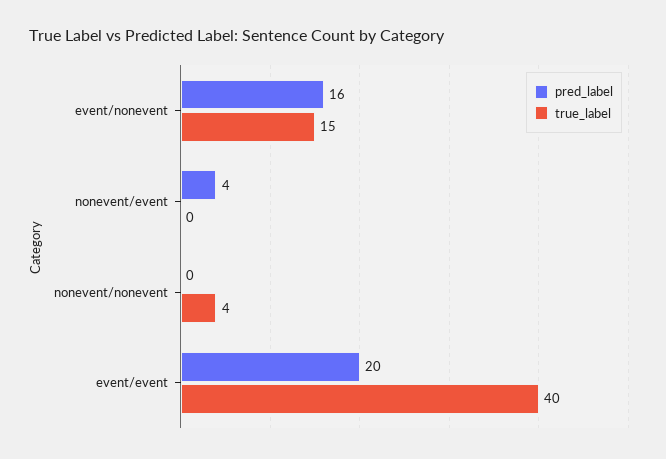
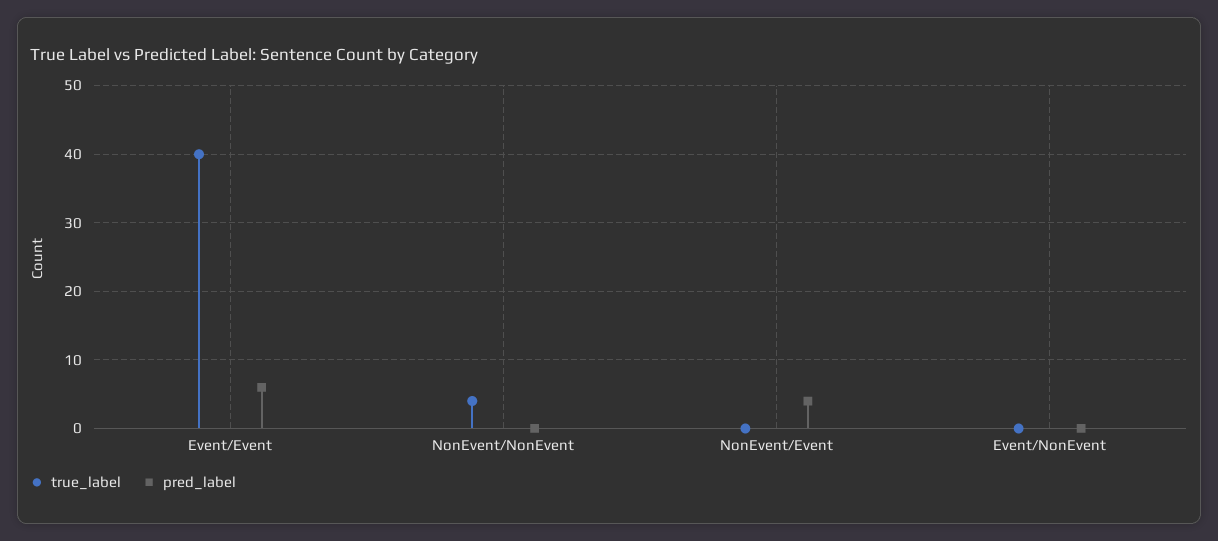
pred_label, event/nonevent: 16 -> 0
true_label, event/nonevent: 15 -> 0
pred_label, event/event: 20 -> 6

